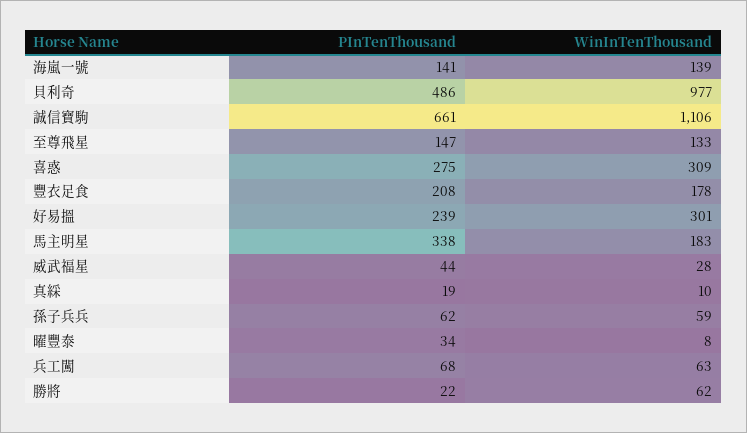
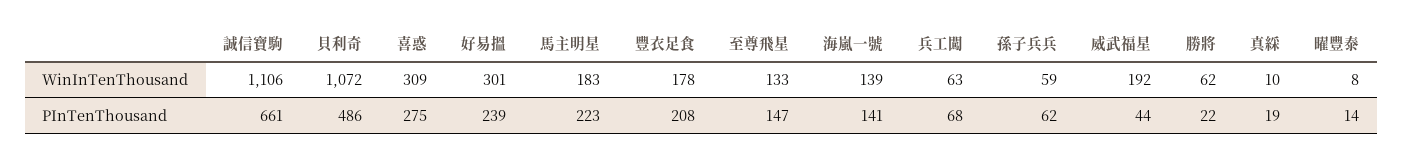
WinInTenThousand, 貝利奇: 977 -> 1072
PInTenThousand, 馬主明星: 338 -> 223
WinInTenThousand, 威武福星: 28 -> 192
PInTenThousand, 曜豐泰: 34 -> 14

